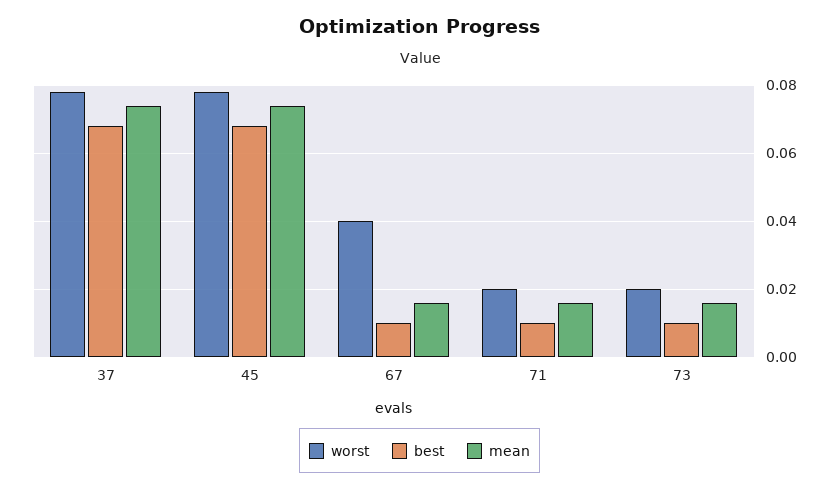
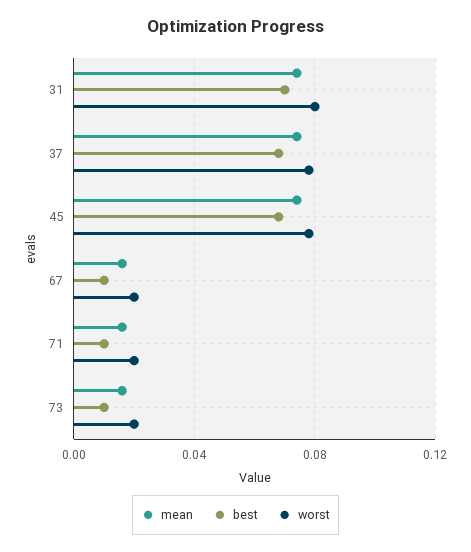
worst, 67: 0.04 -> 0.02
mean, 31: none -> 0.075
best, 31: none -> 0.07
worst, 31: none -> 0.08

